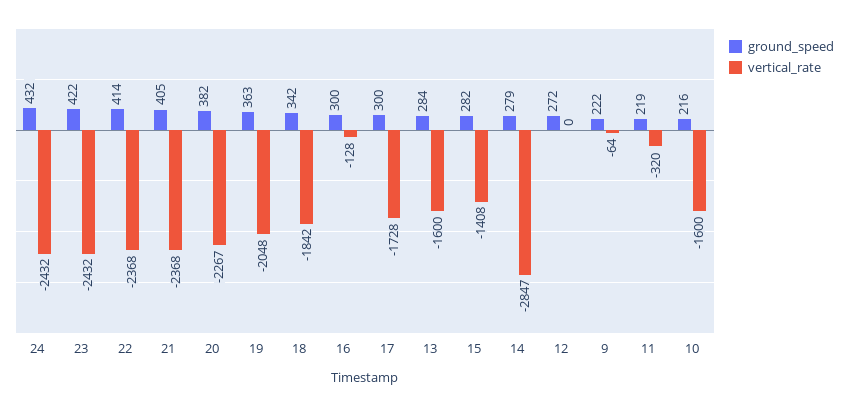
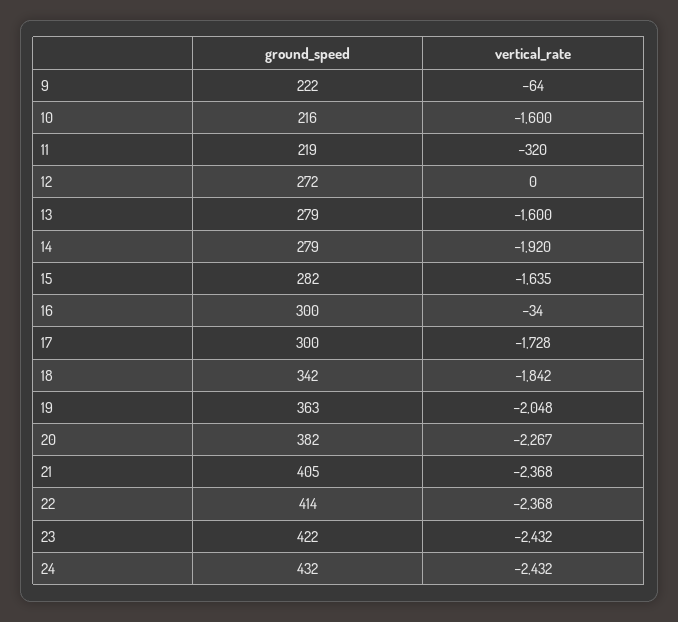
vertical_rate, 16: -128 -> -34
ground_speed, 13: 284 -> 279
vertical_rate, 15: -1408 -> -1635
vertical_rate, 14: -2847 -> -1920

